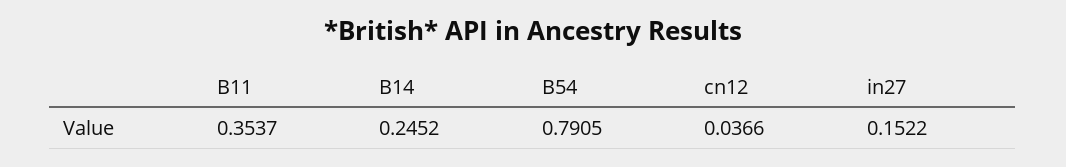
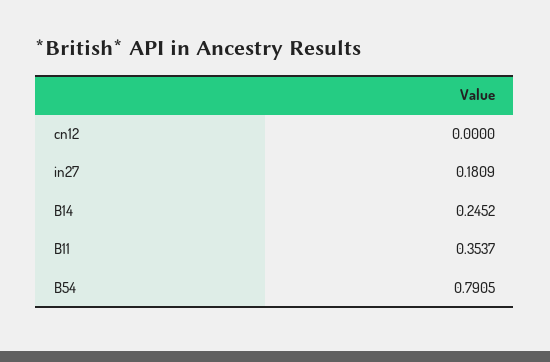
cn12: 0.0366 -> 0
in27: 0.1522 -> 0.1809

